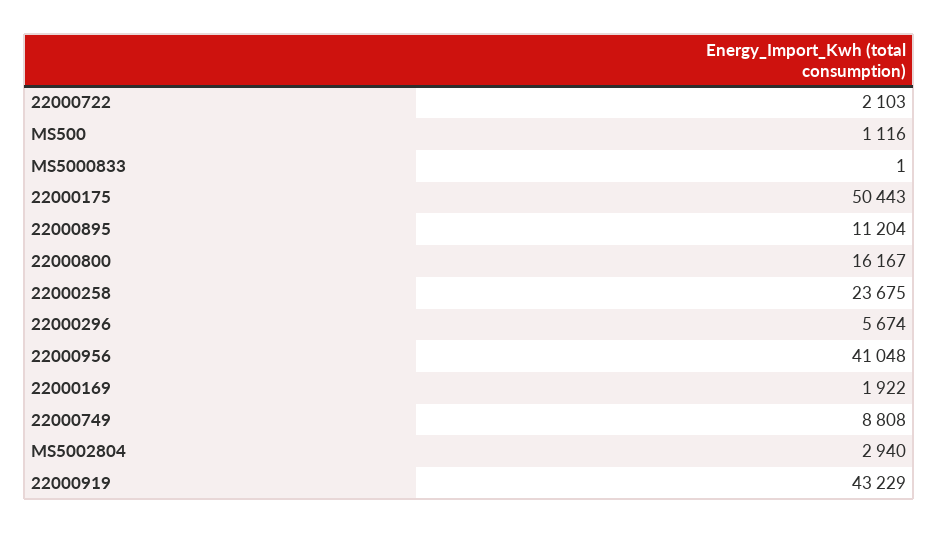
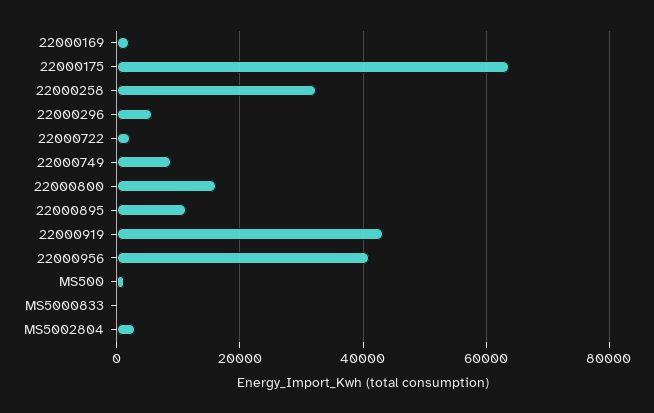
22000175: 50443 -> 64000
22000258: 23675 -> 32000

